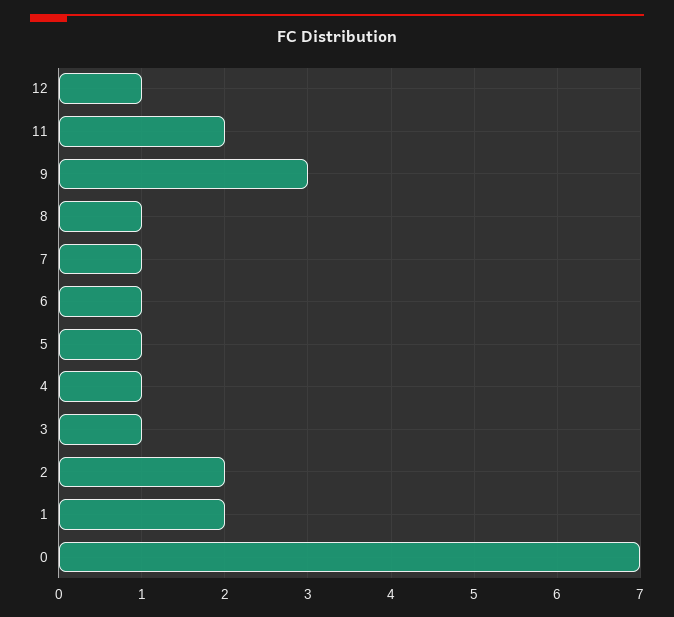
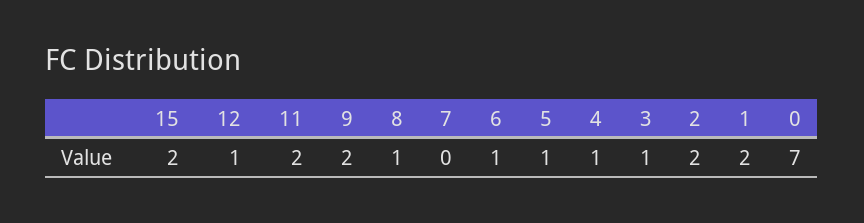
9: 3 -> 2
7: 1 -> 0
15: none -> 2

